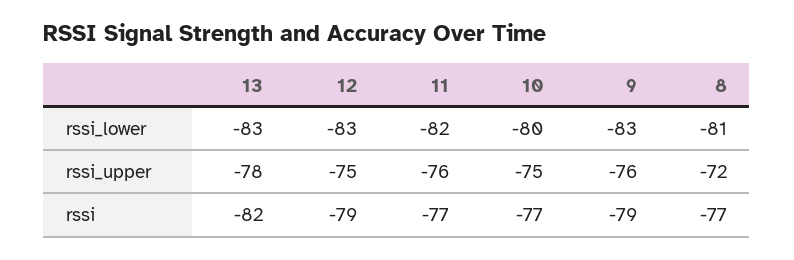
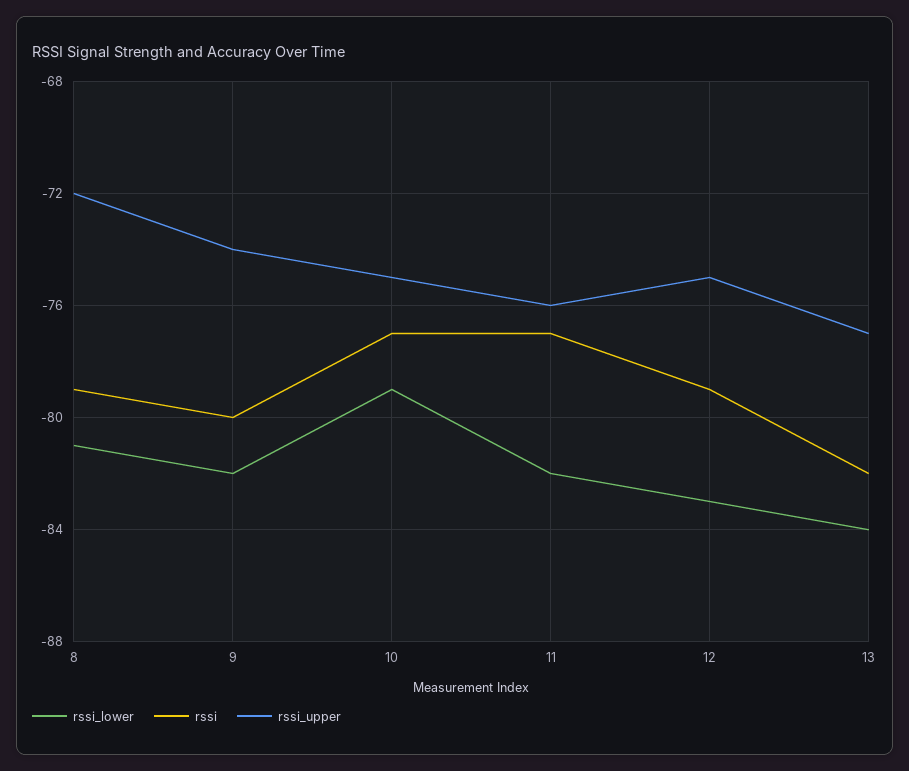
rssi_lower, 13: -83 -> -84
rssi_lower, 10: -80 -> -79
rssi_lower, 9: -83 -> -82
rssi_upper, 13: -78 -> -77
rssi_upper, 9: -76 -> -74
rssi, 9: -79 -> -80
rssi, 8: -77 -> -79

